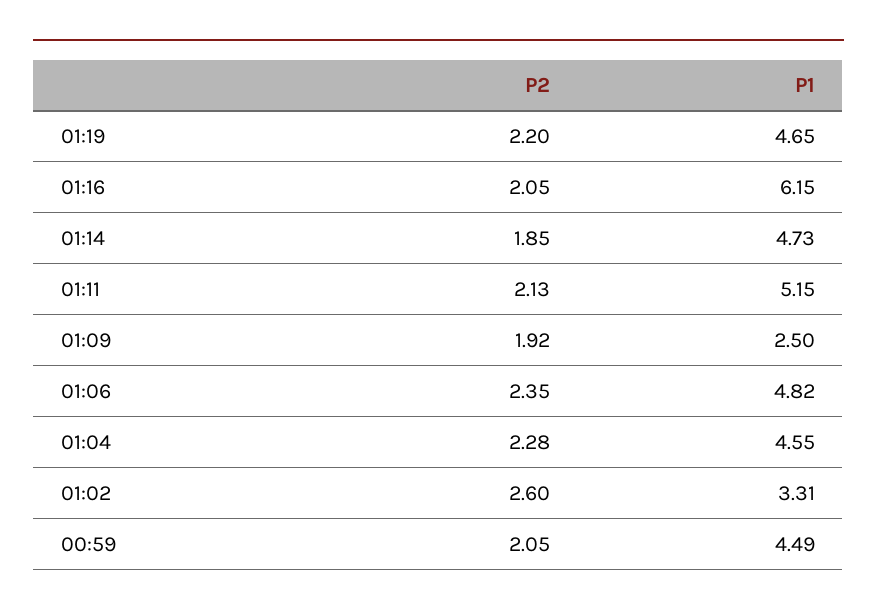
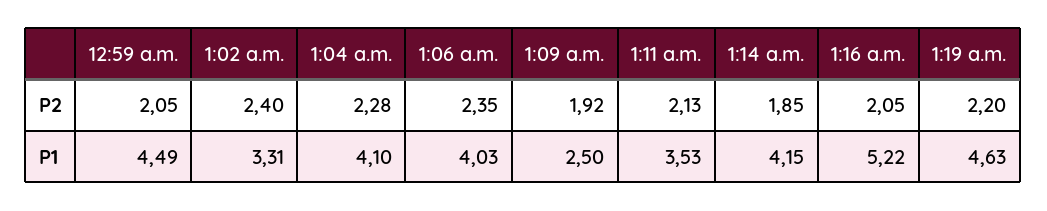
P1, 01:19: 4.65 -> 4.63
P1, 01:16: 6.15 -> 5.22
P1, 01:14: 4.73 -> 4.15
P1, 01:11: 5.15 -> 3.53
P1, 01:06: 4.82 -> 4.03
P1, 01:04: 4.55 -> 4.1
P2, 01:02: 2.6 -> 2.4

